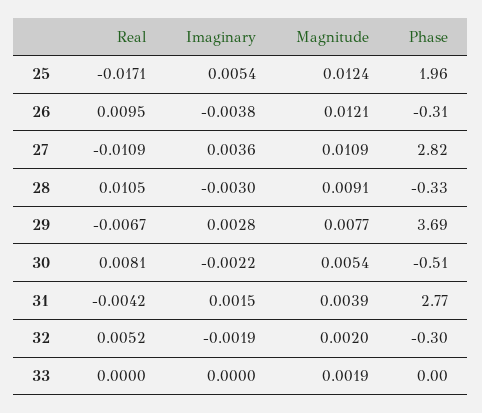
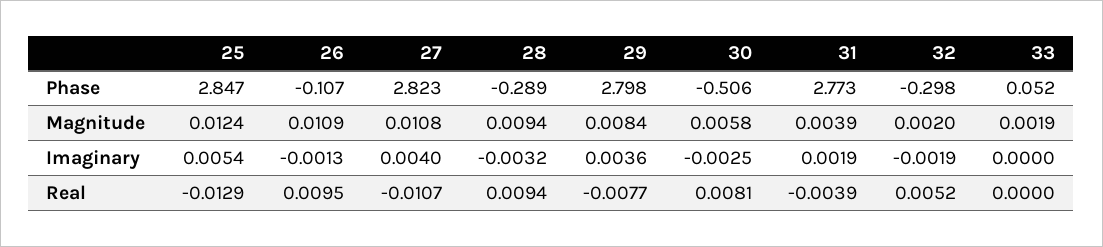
Real, 25: -0.0171 -> -0.0129
Phase, 25: 1.96 -> 2.847
Imaginary, 26: -0.0038 -> -0.0013
Magnitude, 26: 0.0121 -> 0.0109
Phase, 26: -0.31 -> -0.107
Real, 27: -0.0109 -> -0.0107
Imaginary, 27: 0.0036 -> 0.004
Magnitude, 27: 0.0109 -> 0.0108
Real, 28: 0.0105 -> 0.0094
Imaginary, 28: -0.003 -> -0.0032
Magnitude, 28: 0.0091 -> 0.0094
Phase, 28: -0.33 -> -0.289
Real, 29: -0.0067 -> -0.0077
Imaginary, 29: 0.0028 -> 0.0036
Magnitude, 29: 0.0077 -> 0.0084
Phase, 29: 3.69 -> 2.798
Imaginary, 30: -0.0022 -> -0.0025
Magnitude, 30: 0.0054 -> 0.0058
Real, 31: -0.0042 -> -0.0039
Imaginary, 31: 0.0015 -> 0.0019
Phase, 33: 0 -> 0.052

